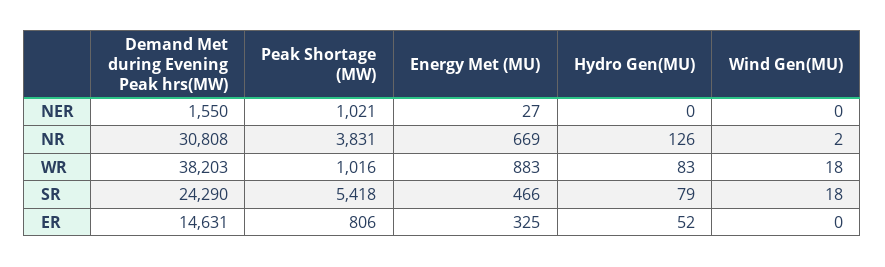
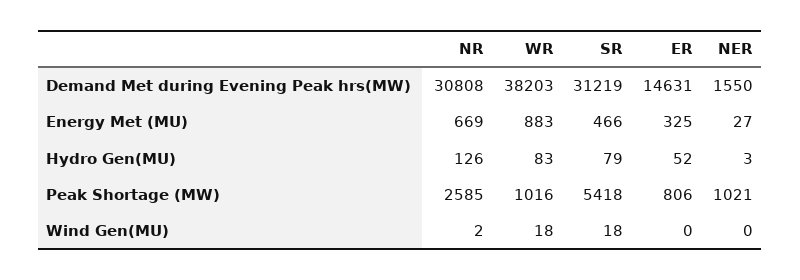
Hydro Gen(MU), NER: 0 -> 3
Peak Shortage (MW), NR: 3831 -> 2585
Demand Met during Evening Peak hrs(MW), SR: 24290 -> 31219

